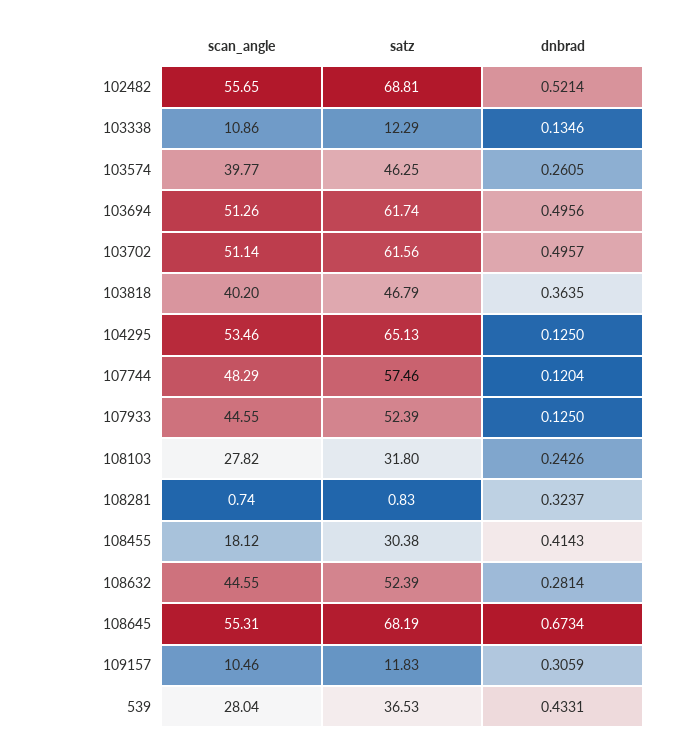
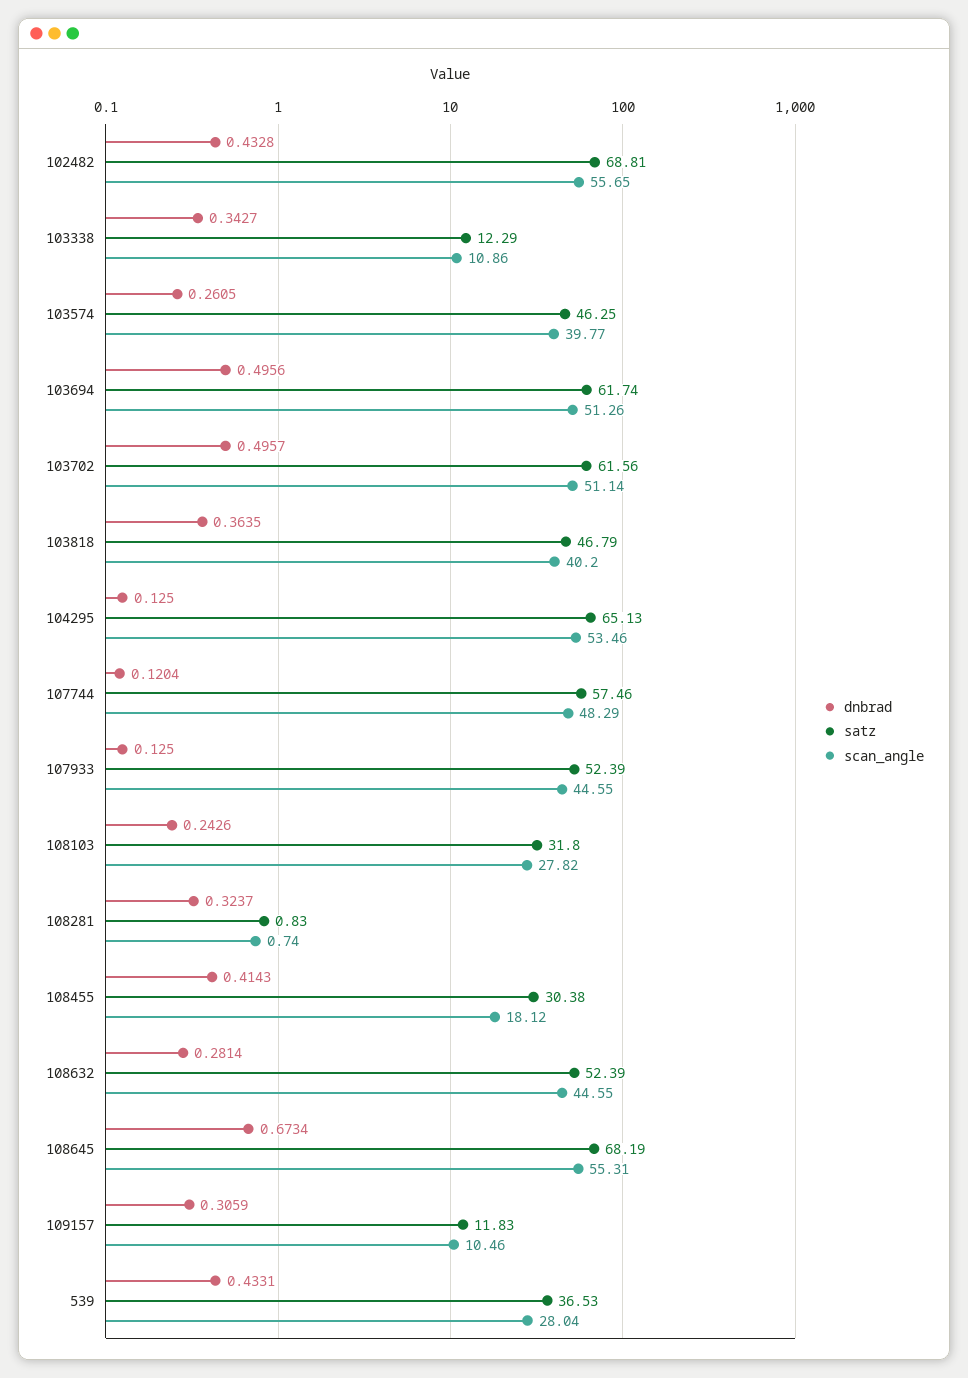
dnbrad, 102482: 0.5214 -> 0.4328
dnbrad, 103338: 0.1346 -> 0.3427

